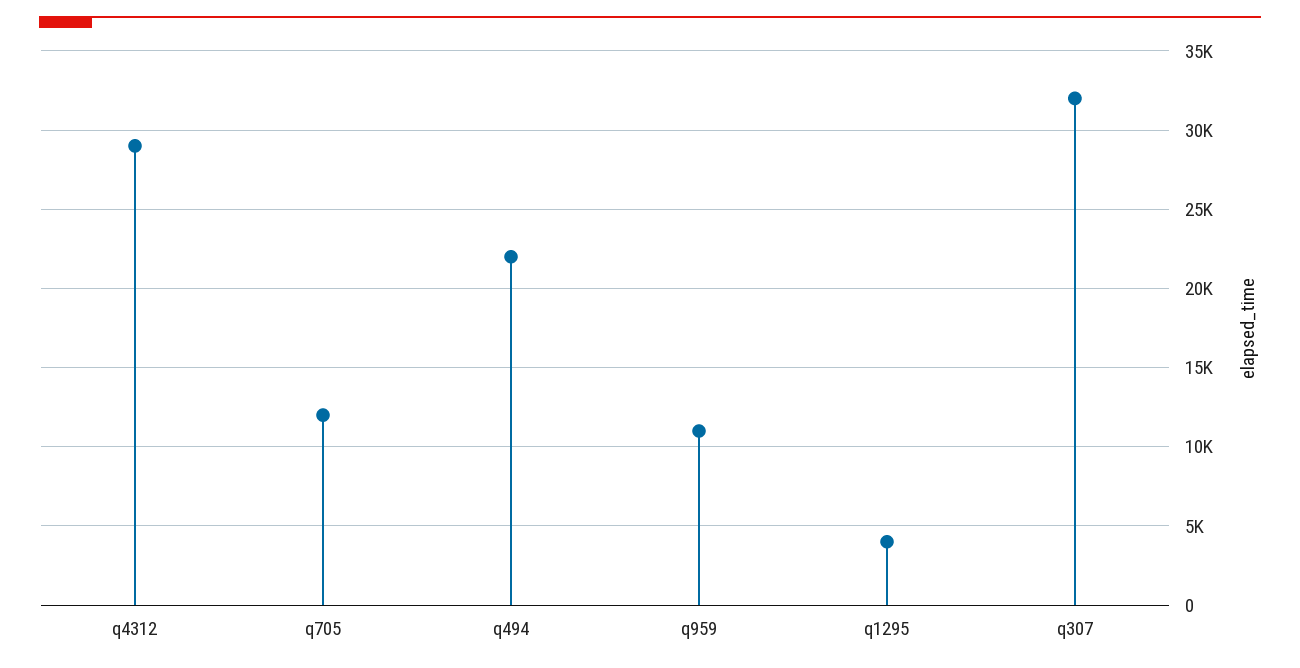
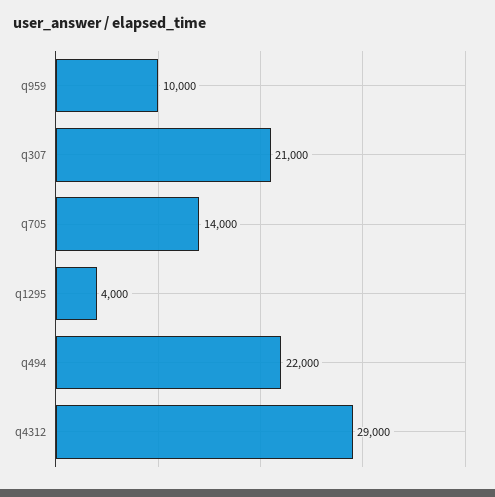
q705: 12000 -> 14000
q959: 11000 -> 10000
q307: 32000 -> 21000

